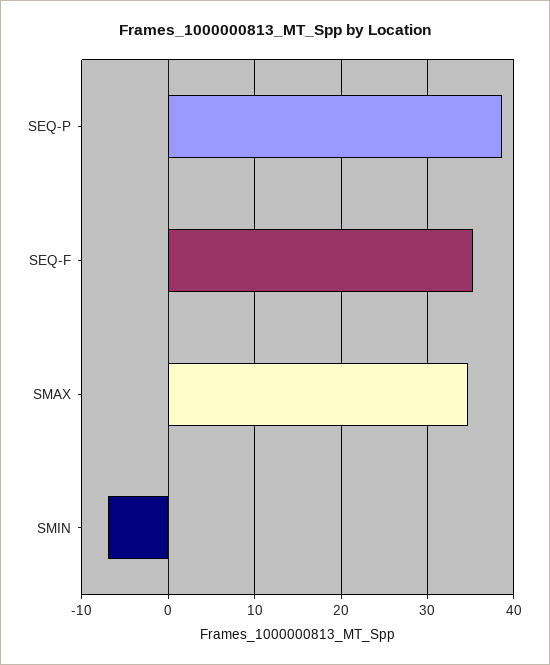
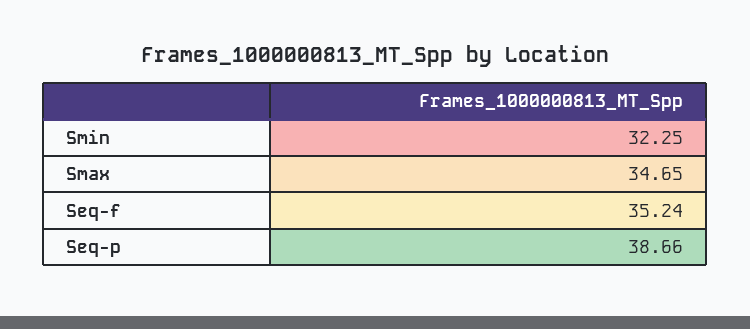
SMIN: -7 -> 32.25

